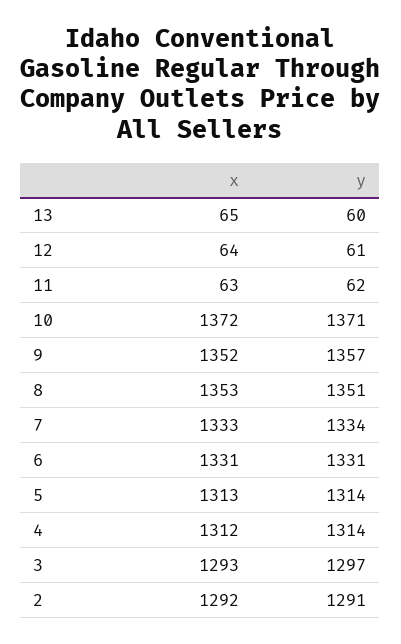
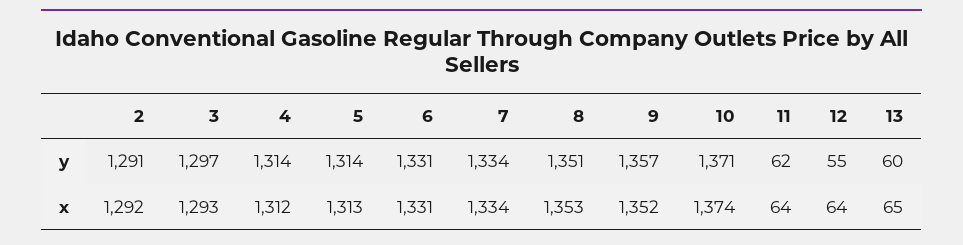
y, 12: 61 -> 55
x, 11: 63 -> 64
x, 10: 1372 -> 1374
x, 7: 1333 -> 1334

